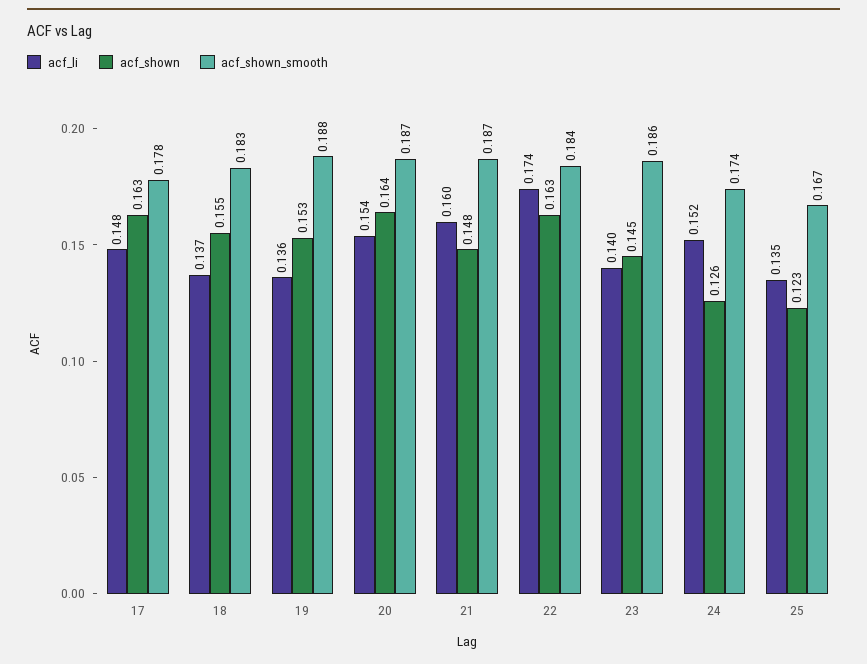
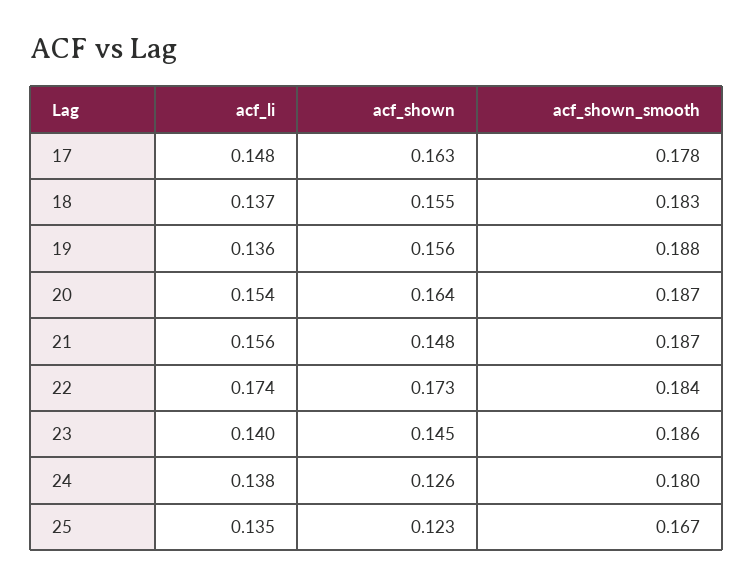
acf_shown, 19: 0.153 -> 0.156
acf_li, 21: 0.16 -> 0.156
acf_shown, 22: 0.163 -> 0.173
acf_li, 24: 0.152 -> 0.138
acf_shown_smooth, 24: 0.174 -> 0.18

